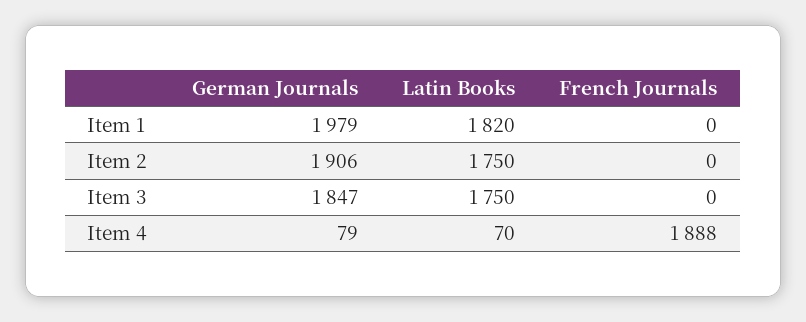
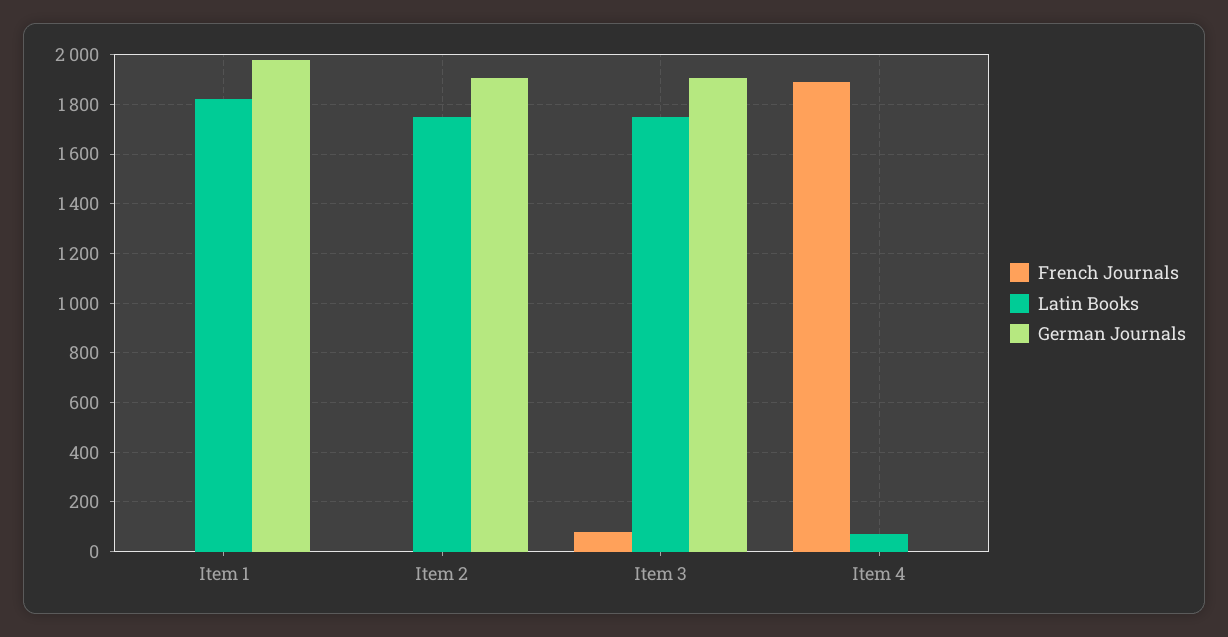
German Journals, Item 3: 1847 -> 1900
French Journals, Item 3: 0 -> 75
German Journals, Item 4: 79 -> 0

